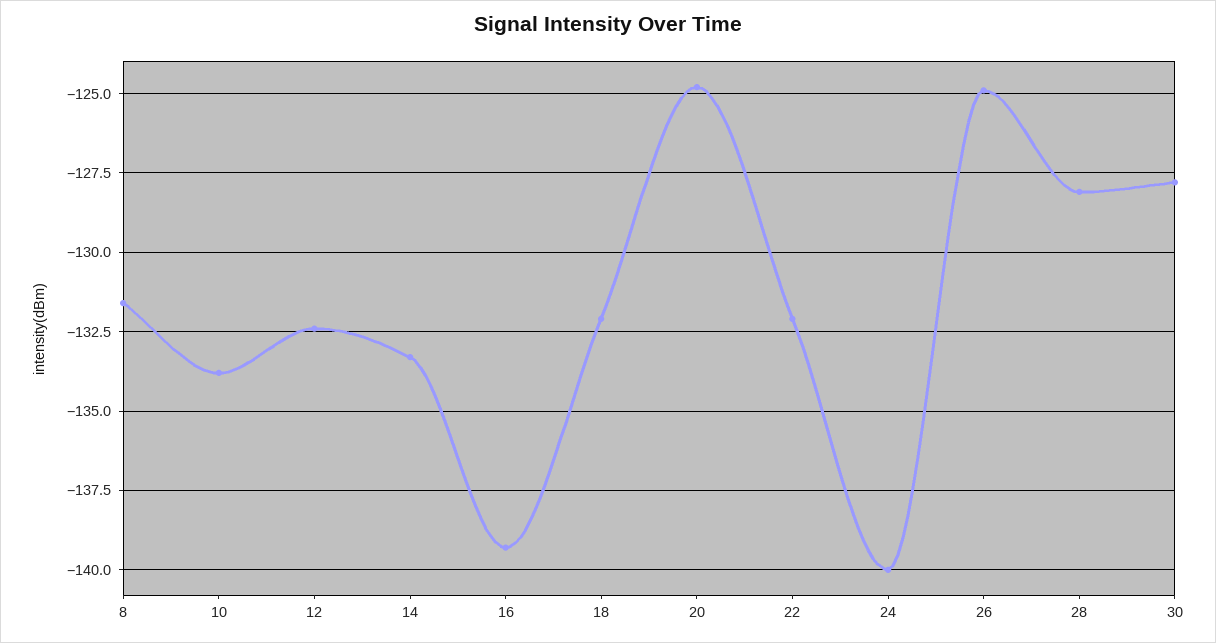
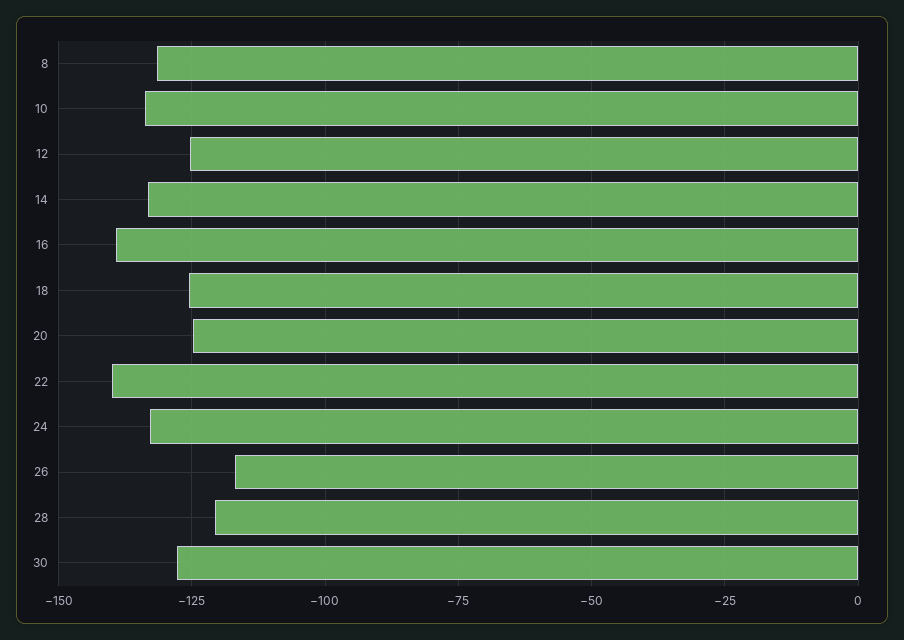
12: -132.5 -> -125
18: -132 -> -125
22: -132 -> -140
24: -140 -> -132.5
26: -125 -> -117.5
28: -128 -> -120

